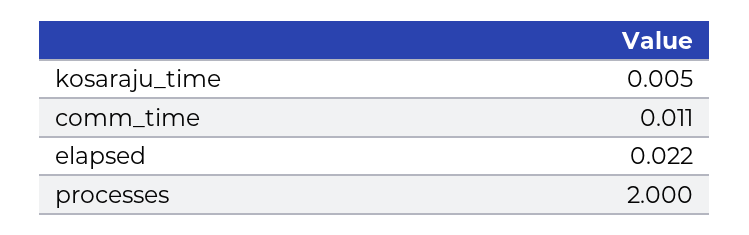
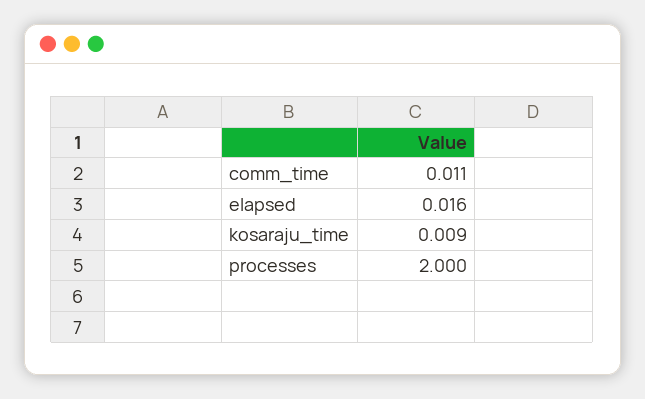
kosaraju_time: 0.005 -> 0.009
elapsed: 0.022 -> 0.016

